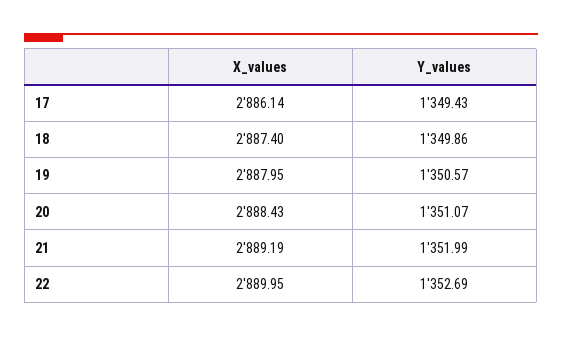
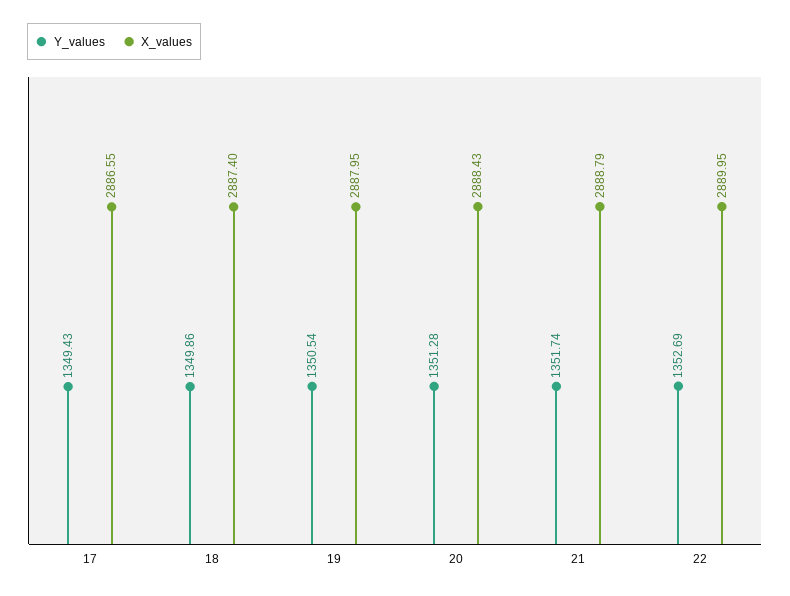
X_values, 17: 2886.14 -> 2886.55
Y_values, 19: 1350.57 -> 1350.54
Y_values, 20: 1351.07 -> 1351.28
X_values, 21: 2889.19 -> 2888.79
Y_values, 21: 1351.99 -> 1351.74

